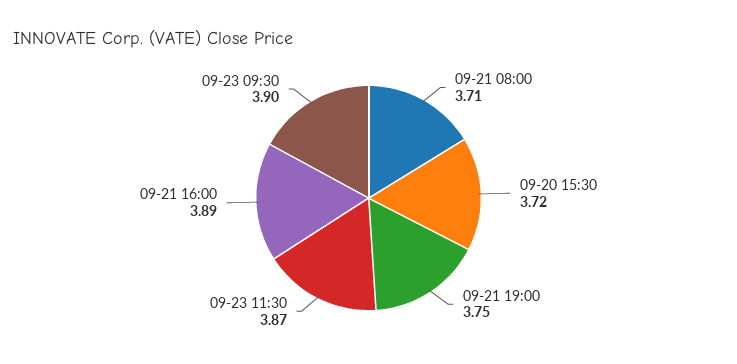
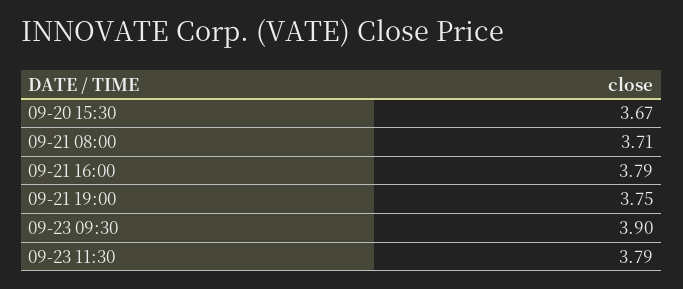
09-20 15:30: 3.72 -> 3.67
09-23 11:30: 3.87 -> 3.79
09-21 16:00: 3.89 -> 3.79

